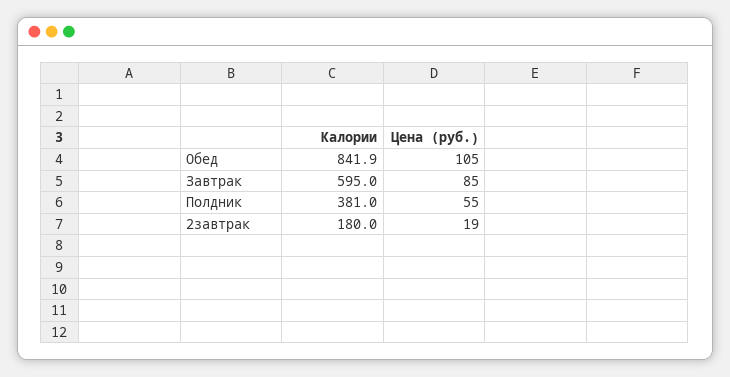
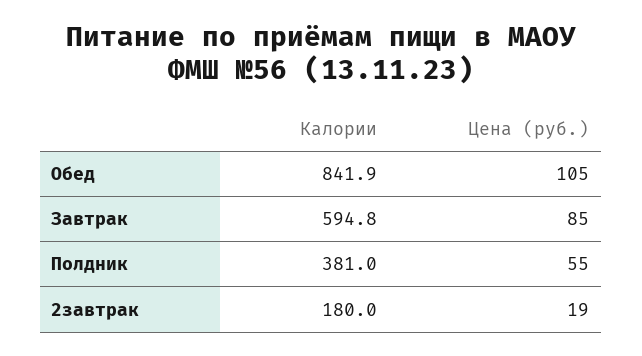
Калории, Завтрак: 595 -> 594.8

